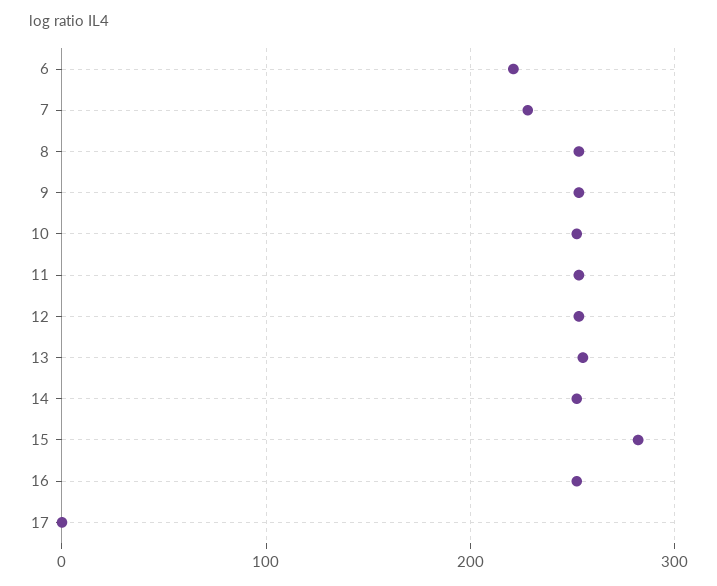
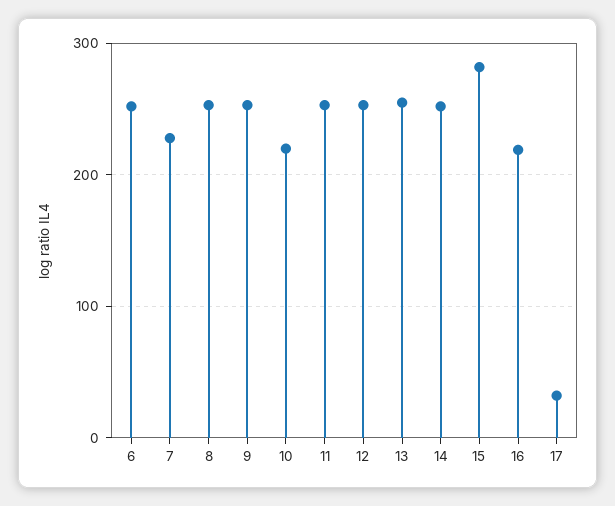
6: 220 -> 250
10: 250 -> 220
16: 250 -> 220
17: 0 -> 30

